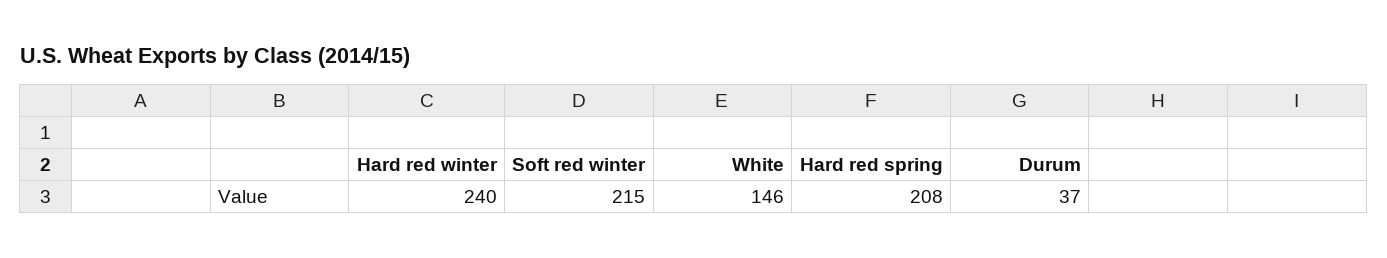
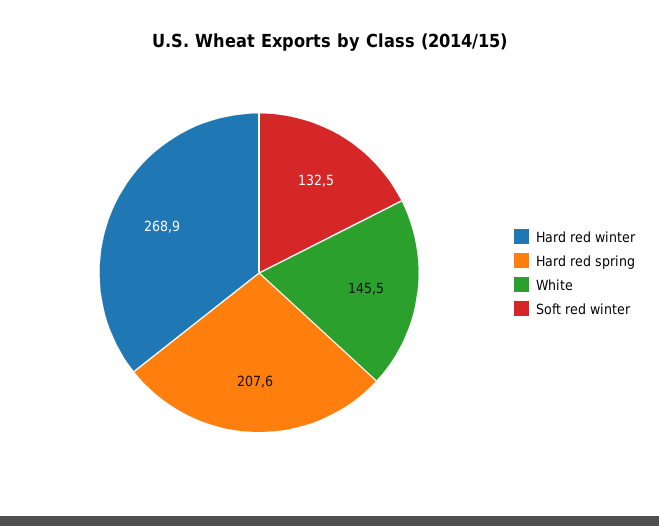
Hard red winter: 240 -> 268.9
Soft red winter: 215 -> 132.5
Durum: 37 -> none

